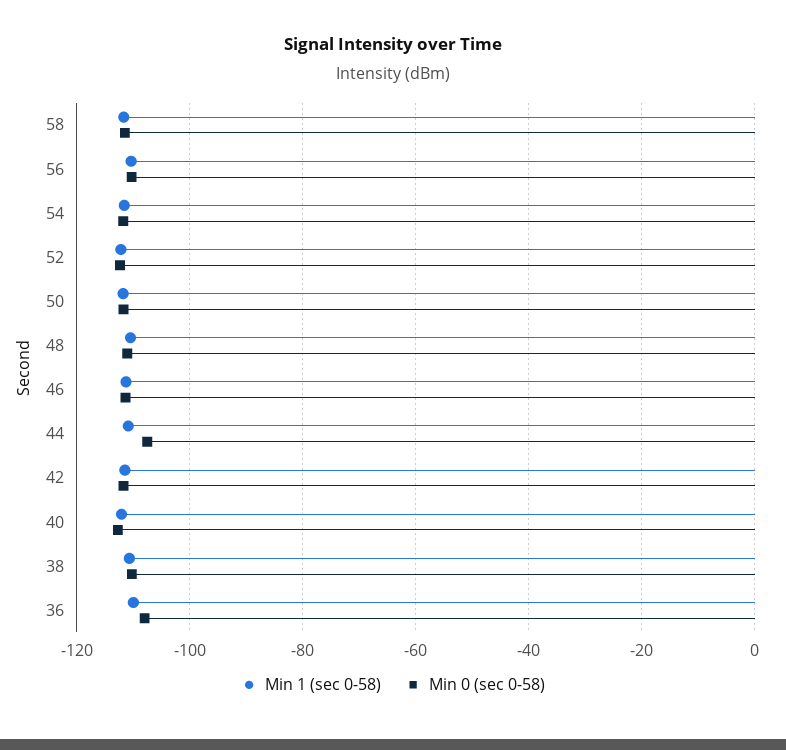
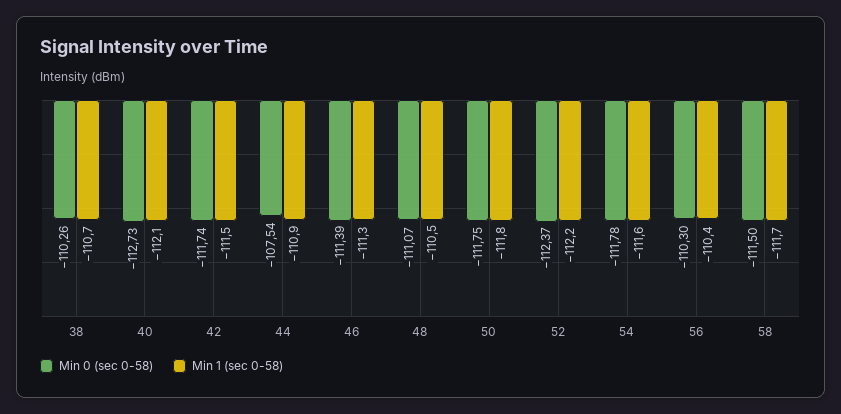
Min 1 (sec 0-58), 36: -110 -> none
Min 0 (sec 0-58), 36: -108 -> none

